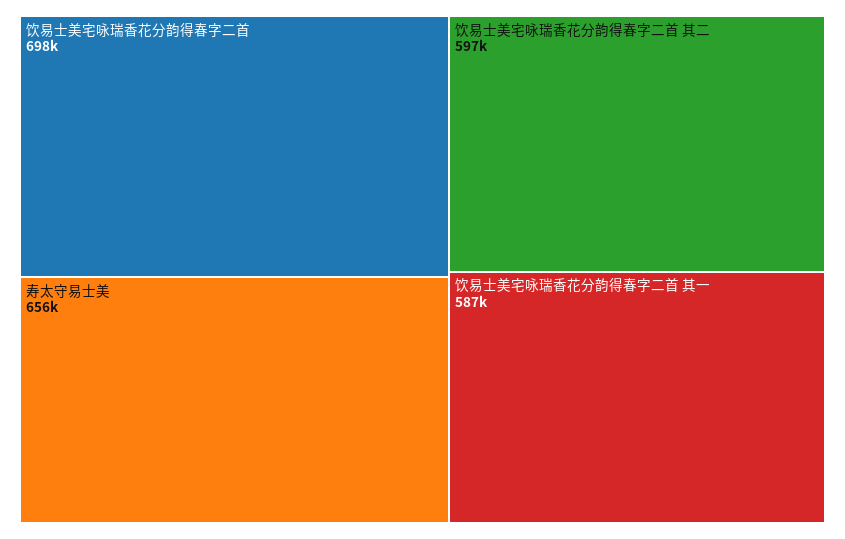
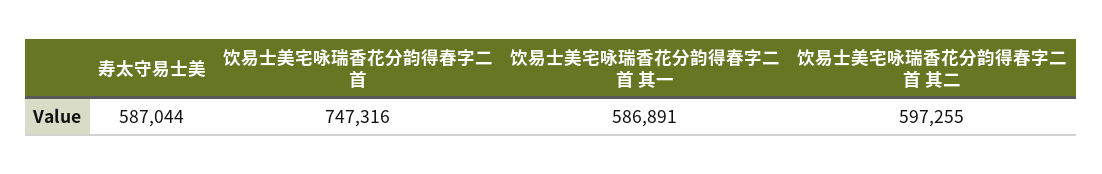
饮易士美宅咏瑞香花分韵得春字二首: 698000 -> 747316
寿太守易士美: 656000 -> 587044

